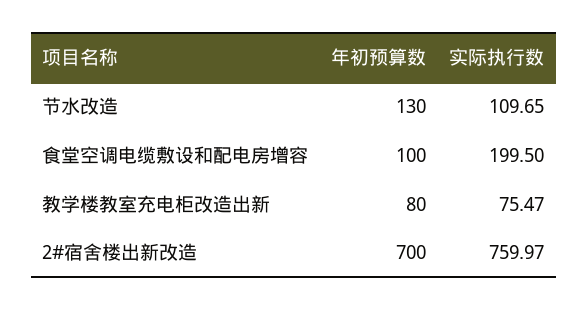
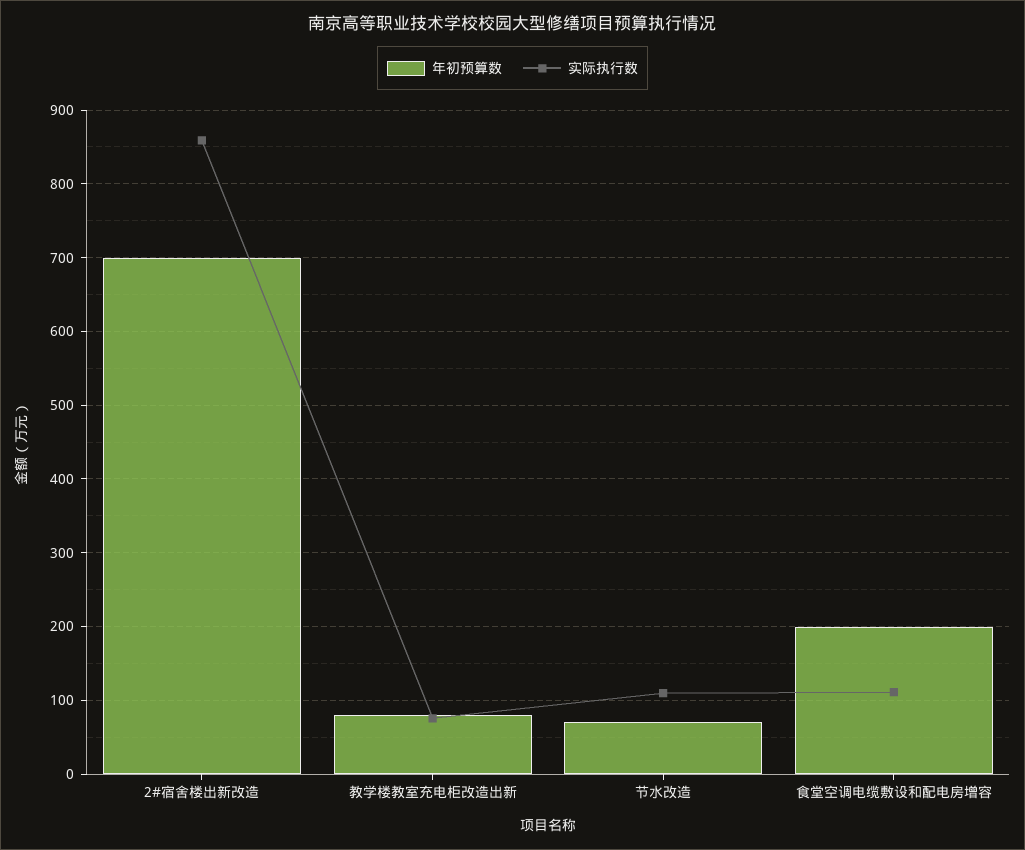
年初预算数, 节水改造: 130 -> 70
年初预算数, 食堂空调电缆敷设和配电房增容: 100 -> 200
实际执行数, 食堂空调电缆敷设和配电房增容: 199.5 -> 110
实际执行数, 2#宿舍楼出新改造: 759.97 -> 860

